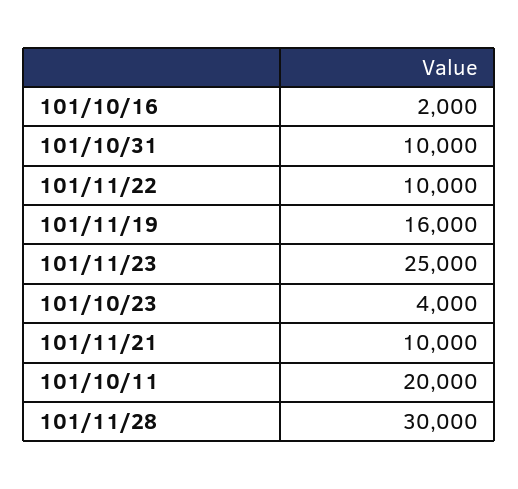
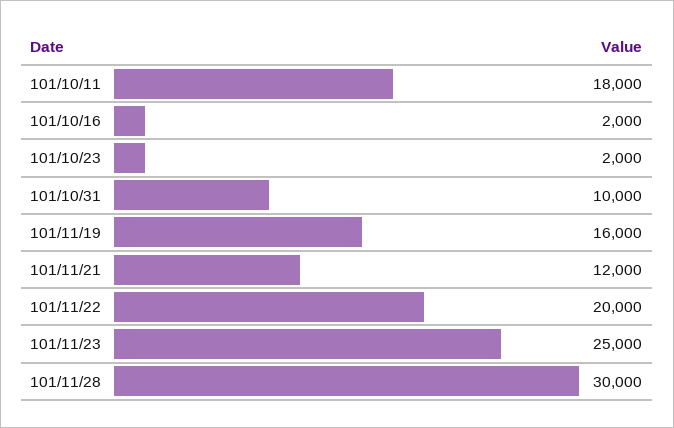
101/11/22: 10000 -> 20000
101/10/23: 4000 -> 2000
101/11/21: 10000 -> 12000
101/10/11: 20000 -> 18000

